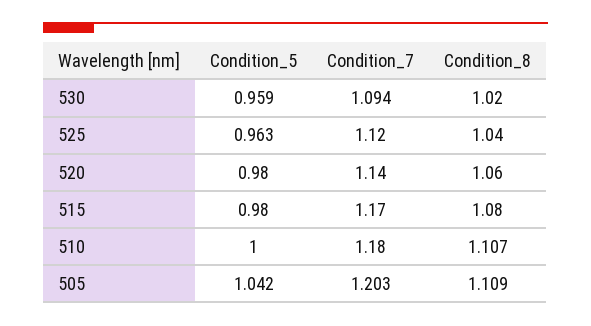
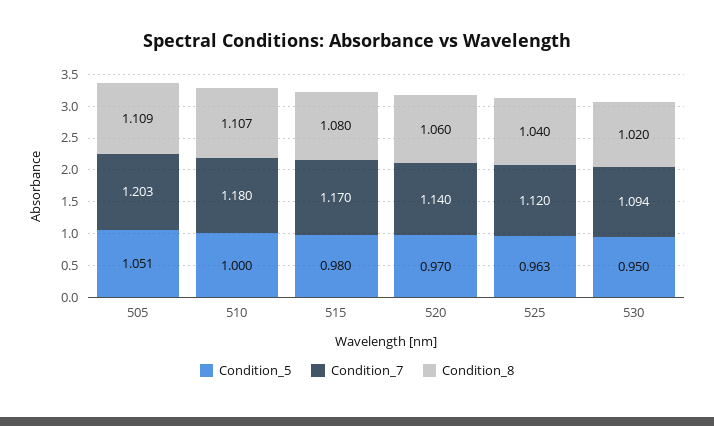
Condition_5, 530: 0.959 -> 0.95
Condition_5, 520: 0.98 -> 0.97
Condition_5, 505: 1.042 -> 1.051

